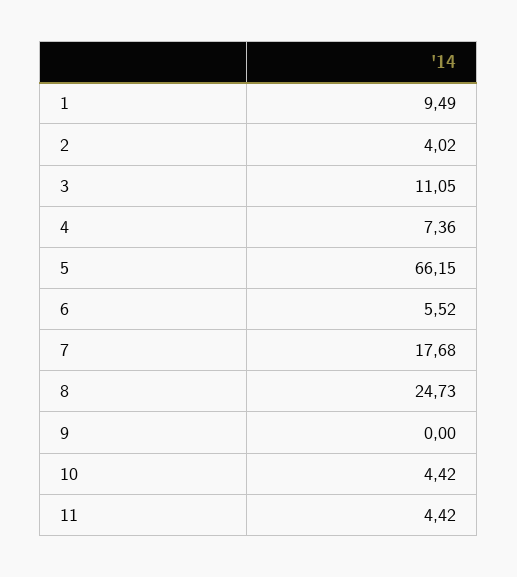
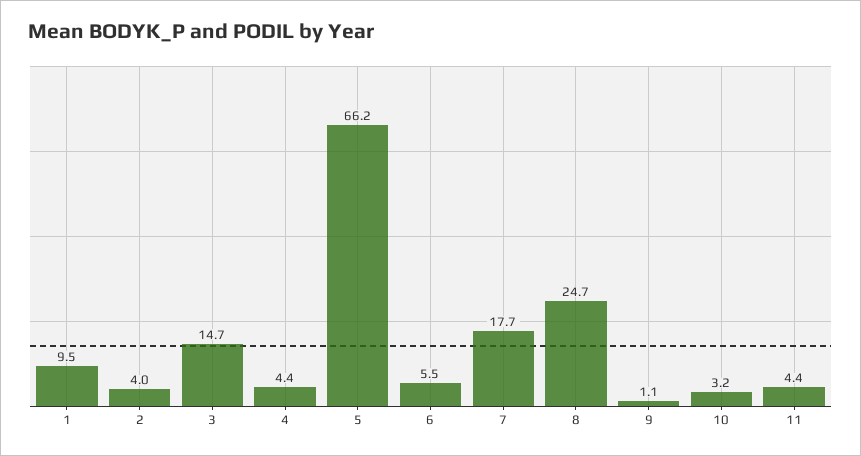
3: 11.05 -> 14.7
4: 7.36 -> 4.4
9: 0 -> 1.1
10: 4.42 -> 3.2

